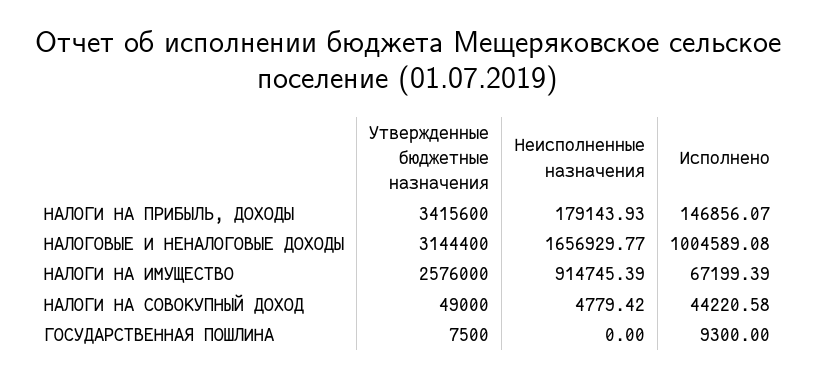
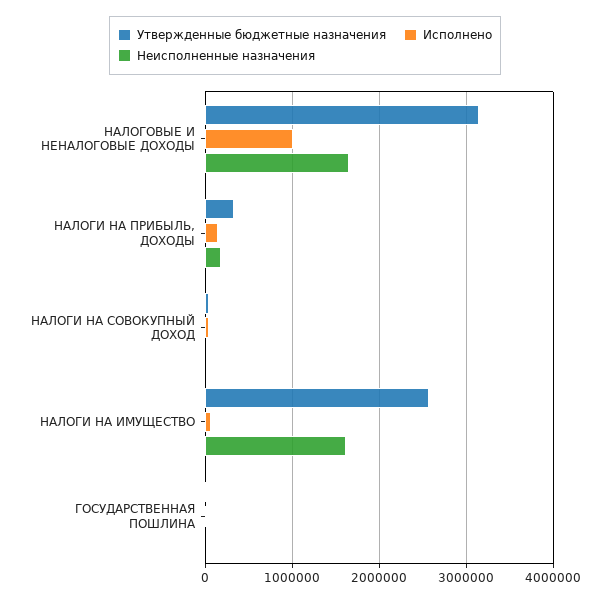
Утвержденные бюджетные назначения, НАЛОГИ НА ПРИБЫЛЬ, ДОХОДЫ: 3415600 -> 300000
Неисполненные назначения, НАЛОГИ НА ИМУЩЕСТВО: 914745.39 -> 1600000

